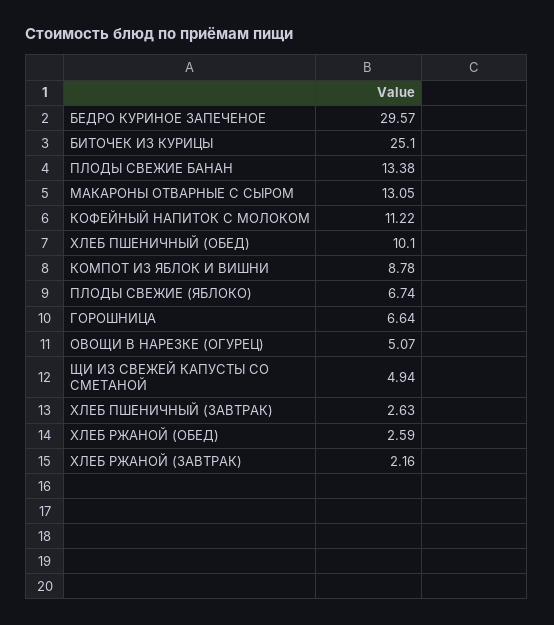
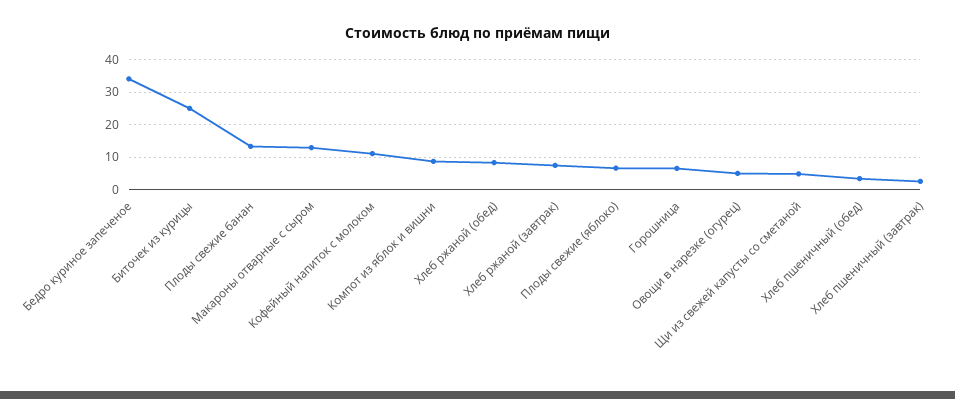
БЕДРО КУРИНОЕ ЗАПЕЧЕНОЕ: 29.57 -> 34
ХЛЕБ ПШЕНИЧНЫЙ (ОБЕД): 10.1 -> 4
ХЛЕБ РЖАНОЙ (ОБЕД): 2.59 -> 8
ХЛЕБ РЖАНОЙ (ЗАВТРАК): 2.16 -> 8

